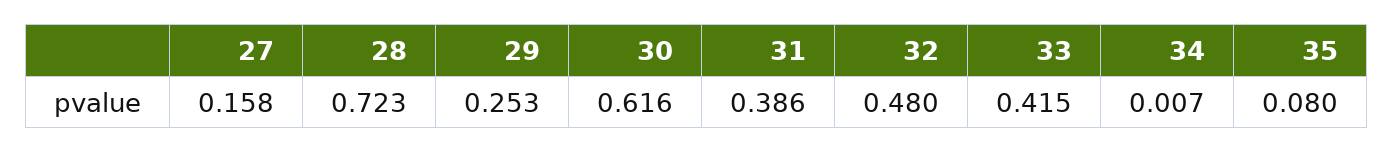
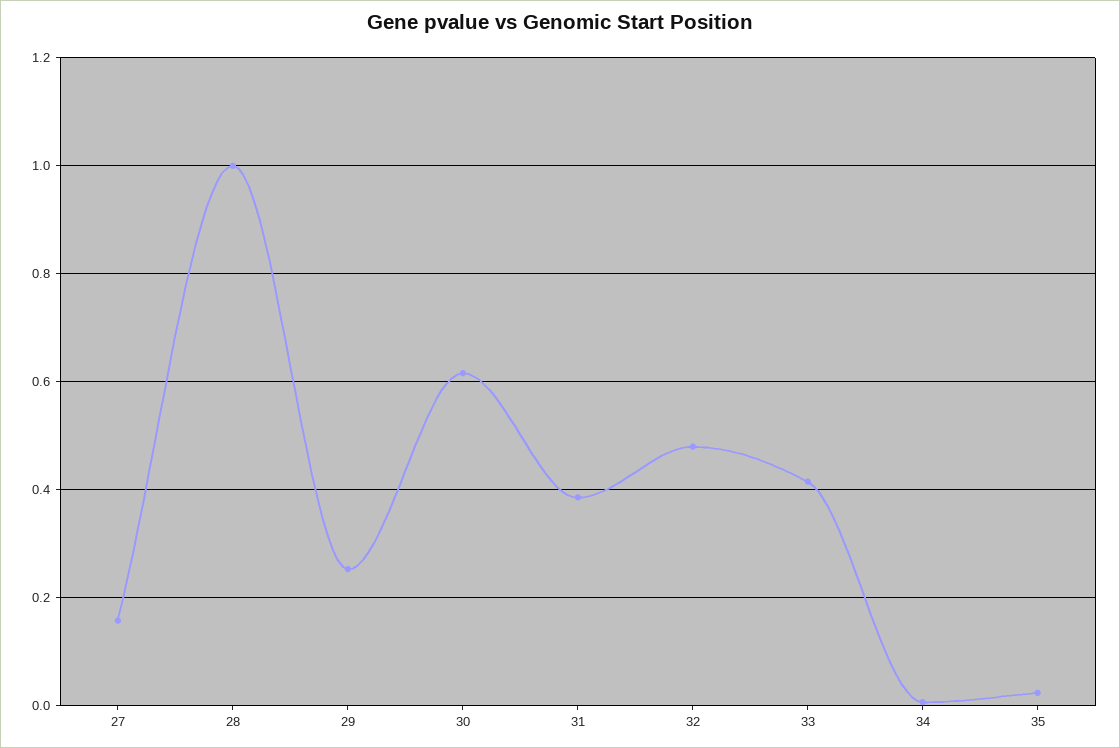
28: 0.723 -> 1
35: 0.08 -> 0.02

